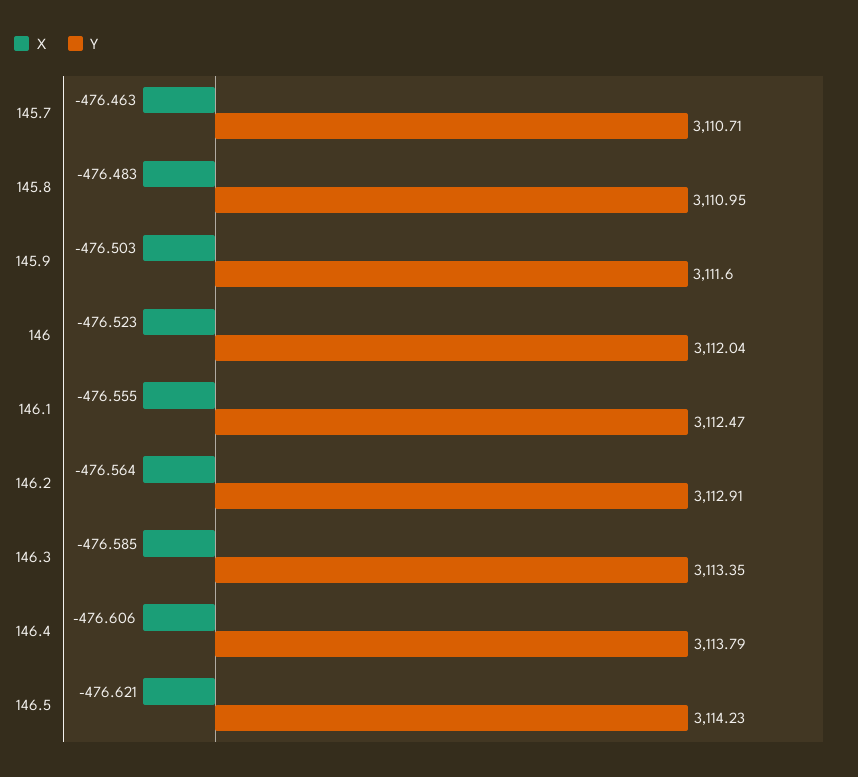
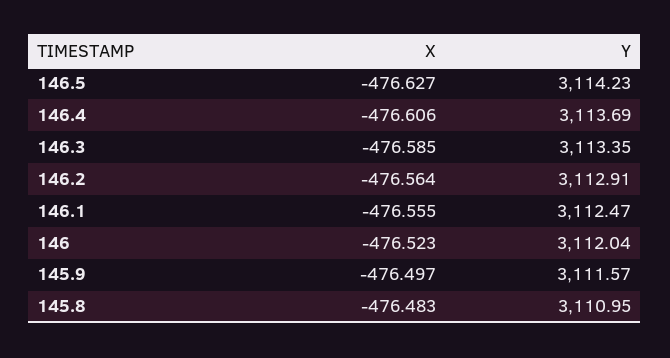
X, 145.7: -476.463 -> none
Y, 145.7: 3110.71 -> none
X, 145.9: -476.503 -> -476.497
Y, 145.9: 3111.6 -> 3111.57
Y, 146.4: 3113.79 -> 3113.69
X, 146.5: -476.621 -> -476.627

